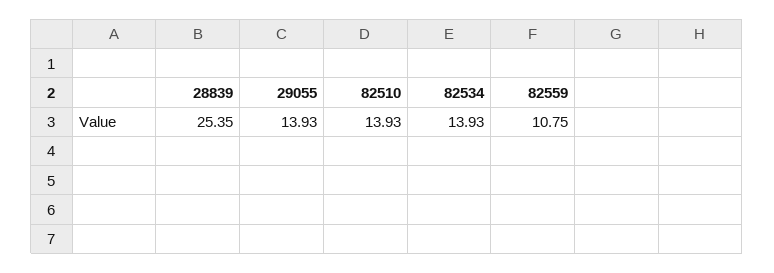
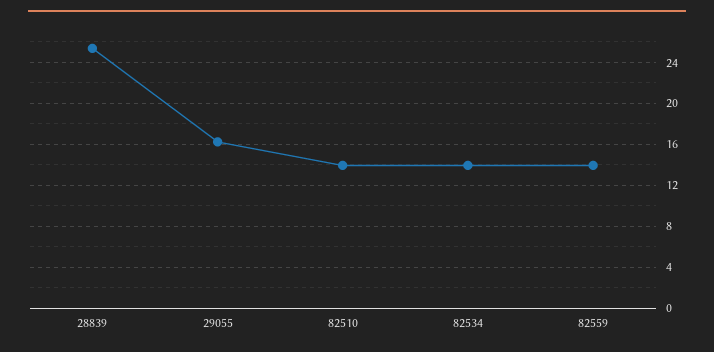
29055: 13.93 -> 16
82559: 10.75 -> 14

